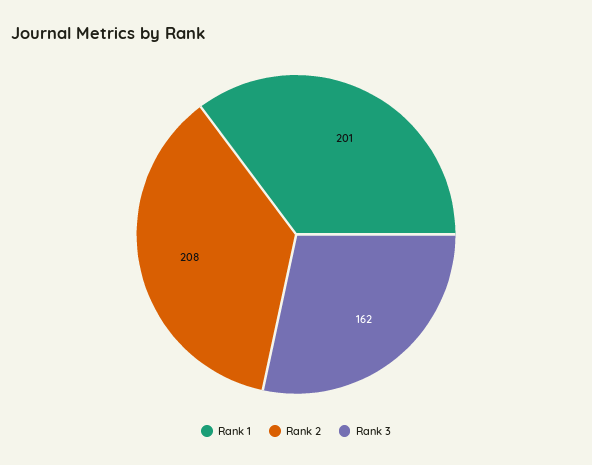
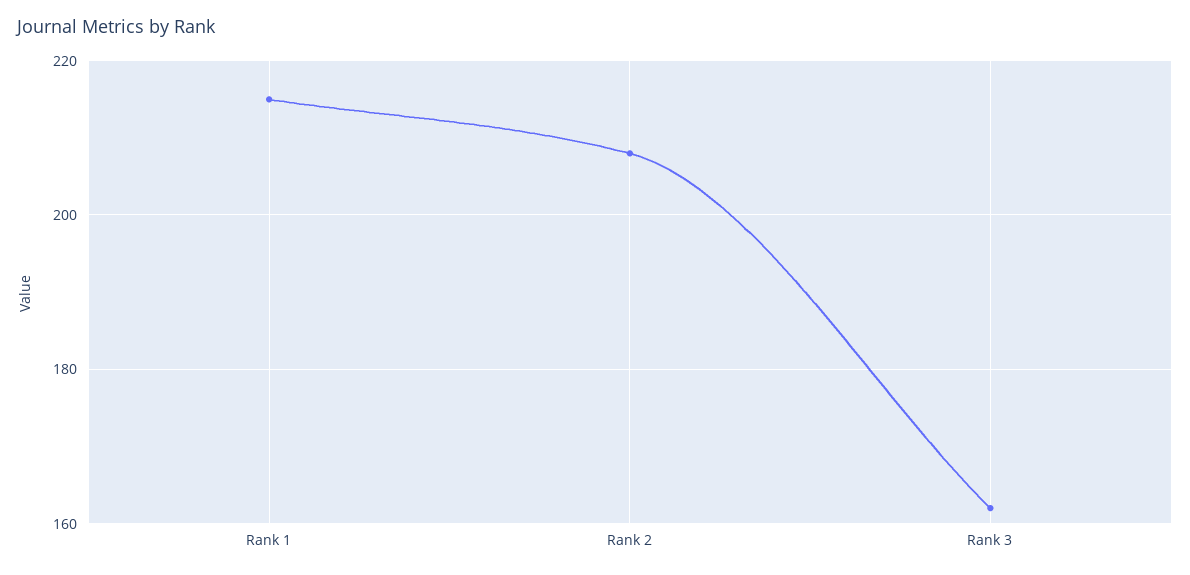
Rank 1: 201 -> 215

